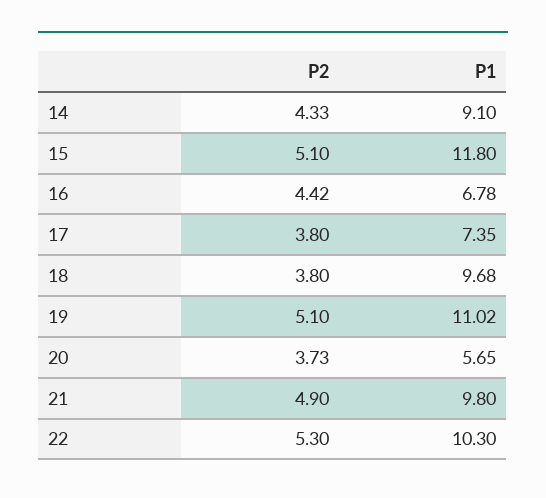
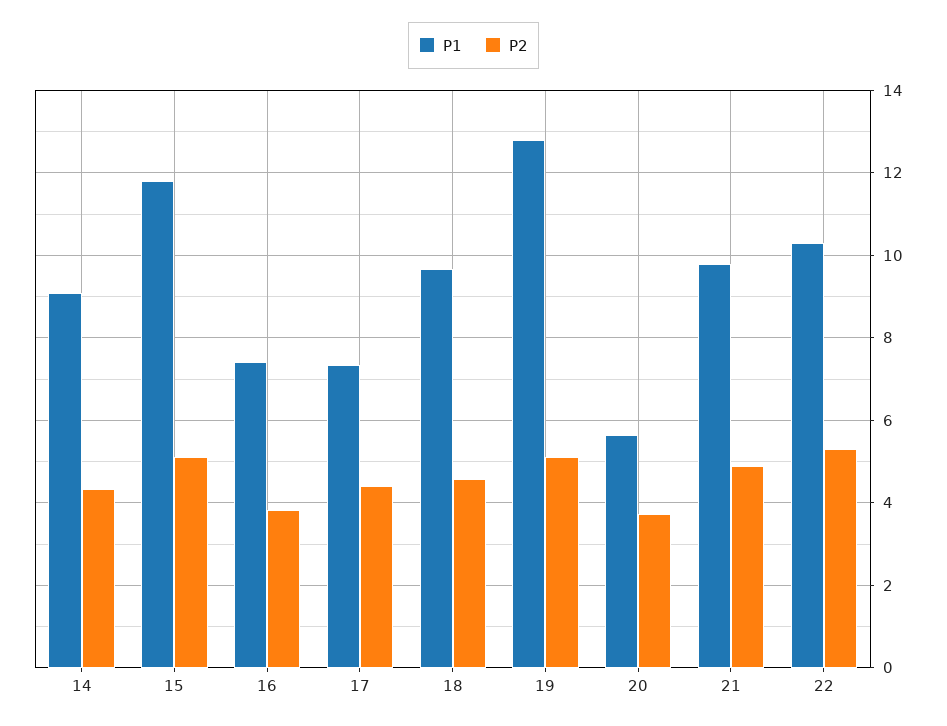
P2, 16: 4.42 -> 3.8
P1, 16: 6.78 -> 7.4
P2, 17: 3.8 -> 4.4
P2, 18: 3.8 -> 4.6
P1, 19: 11.02 -> 12.8

